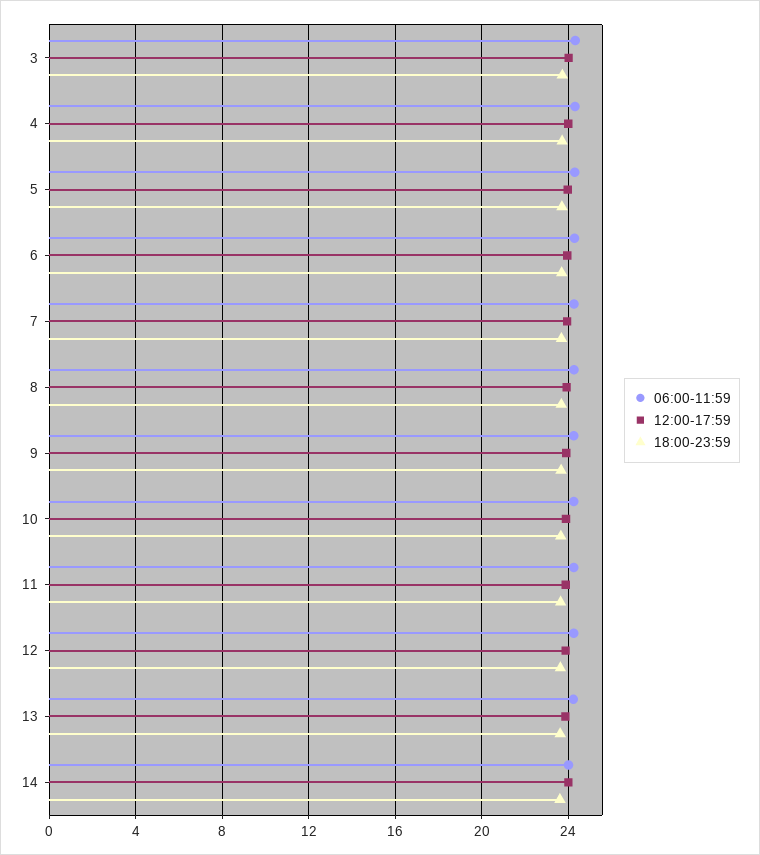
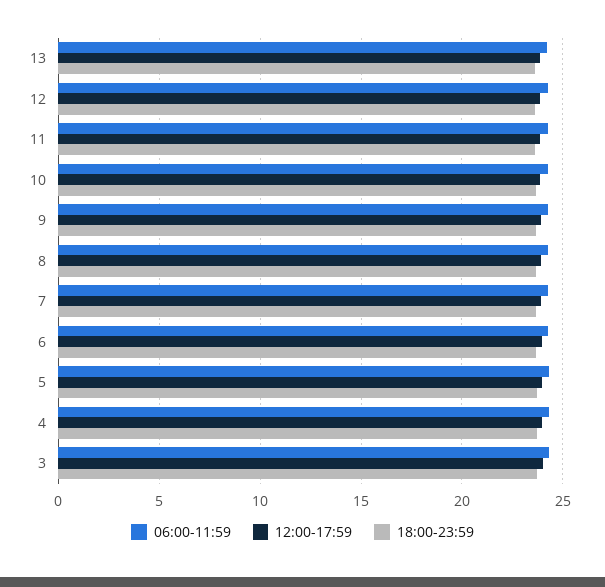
06:00-11:59, 14: 24 -> none
12:00-17:59, 14: 24 -> none
18:00-23:59, 14: 23.5 -> none

